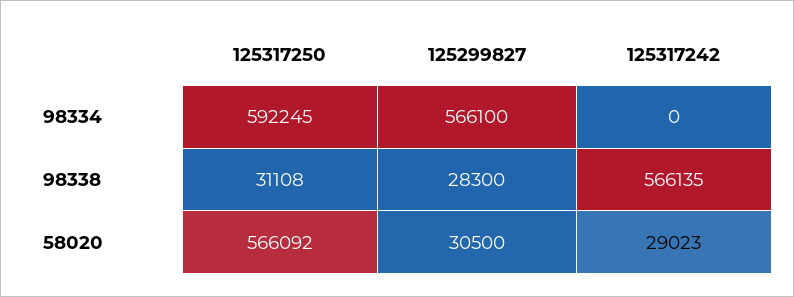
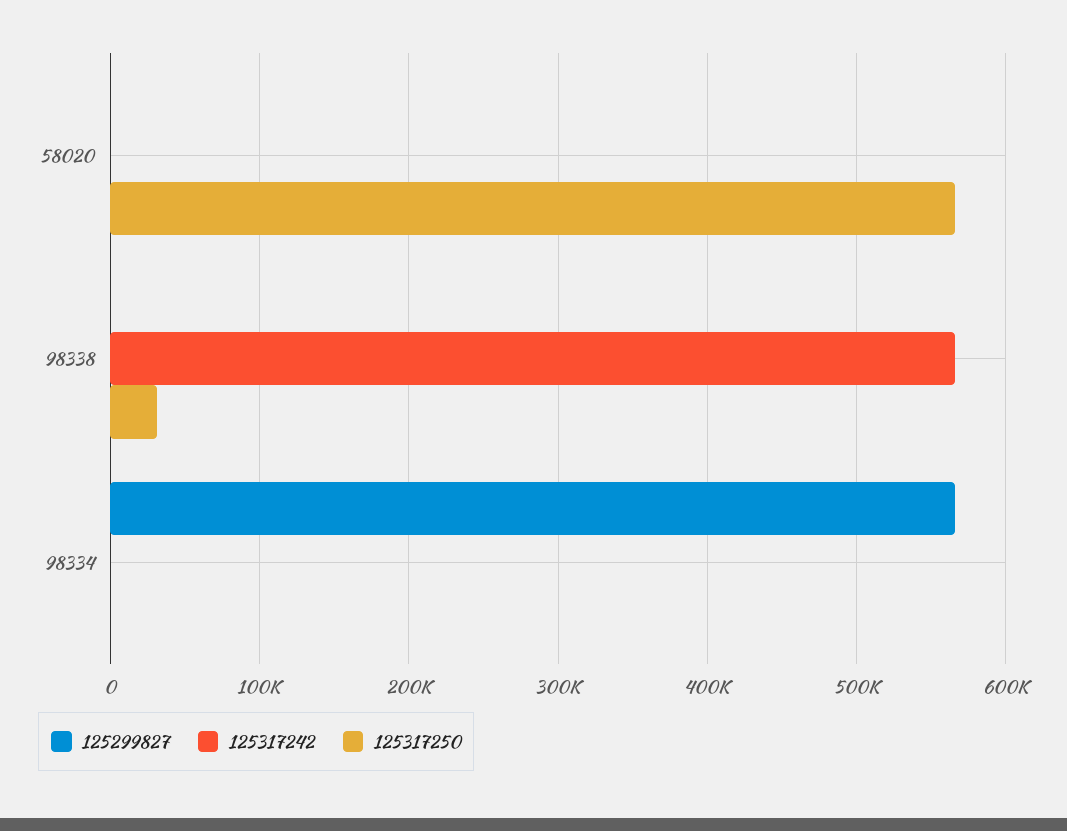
125317250, 98334: 592245 -> 0
125299827, 98338: 28300 -> 0
125299827, 58020: 30500 -> 0
125317242, 58020: 29023 -> 0

